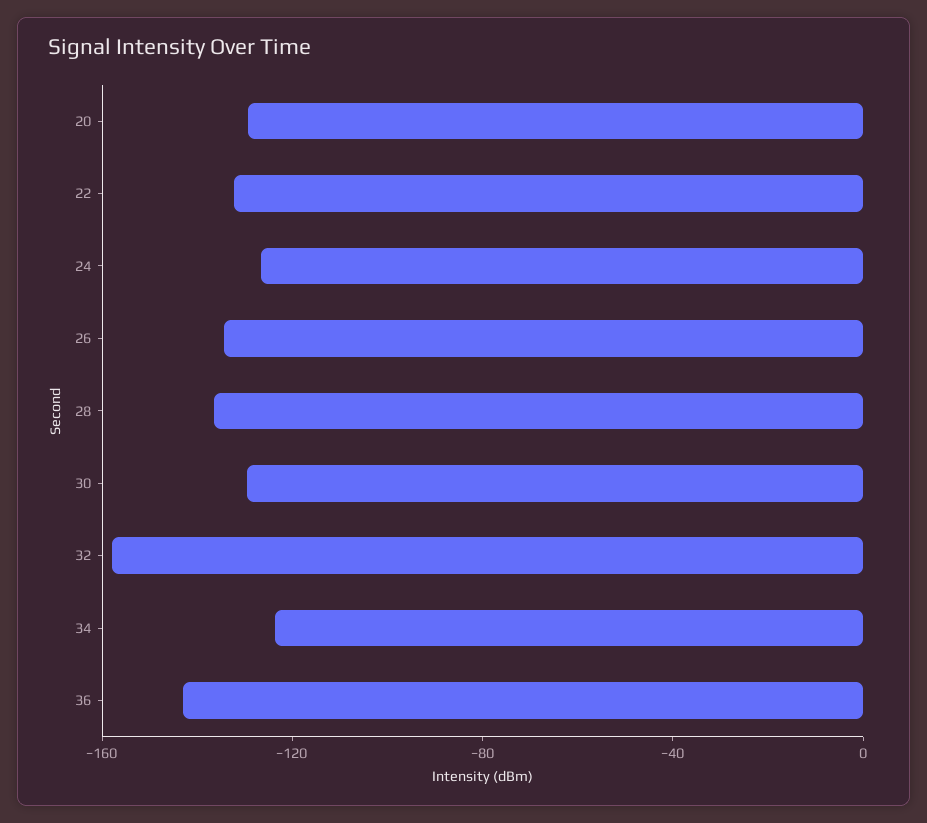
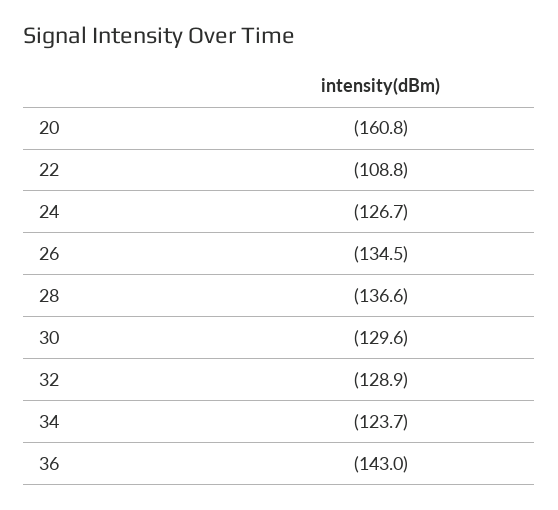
20: -130 -> -160.8
22: -130 -> -108.8
32: -160 -> -128.9

